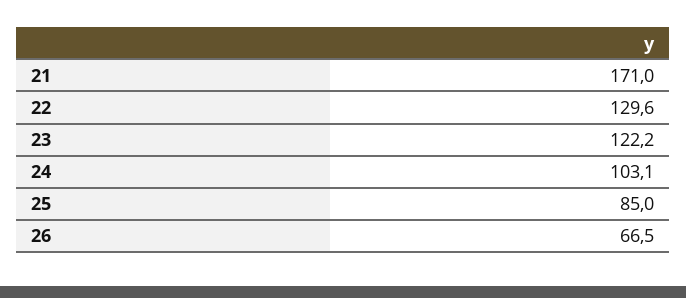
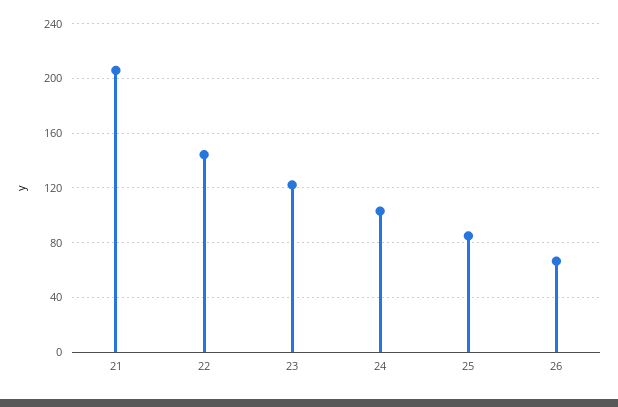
21: 171 -> 205
22: 129.6 -> 145

